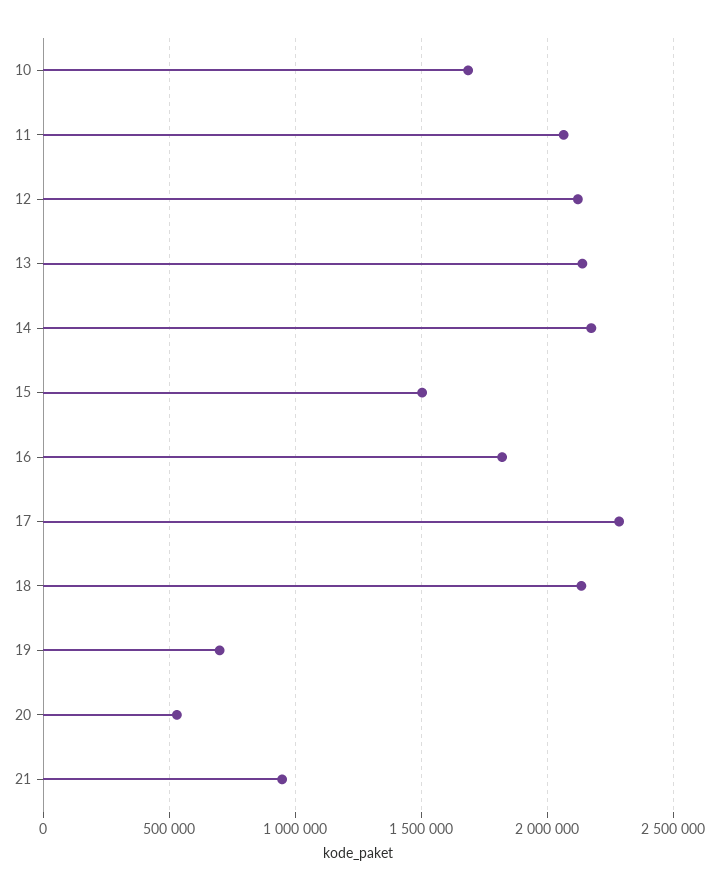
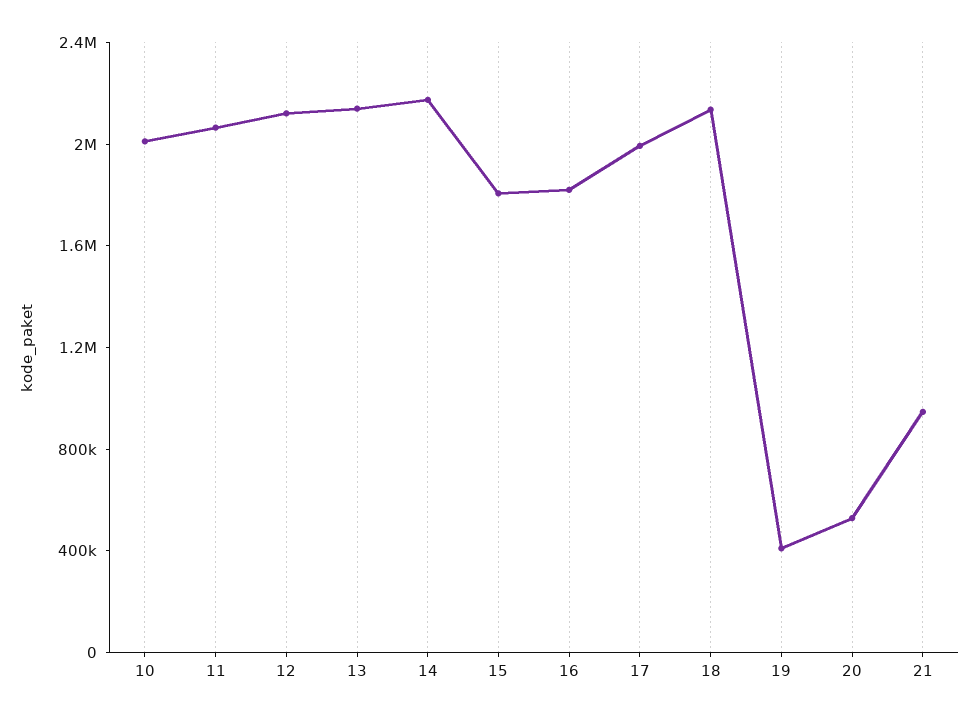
10: 1700000 -> 2000000
15: 1500000 -> 1800000
17: 2300000 -> 2000000
19: 700000 -> 400000

